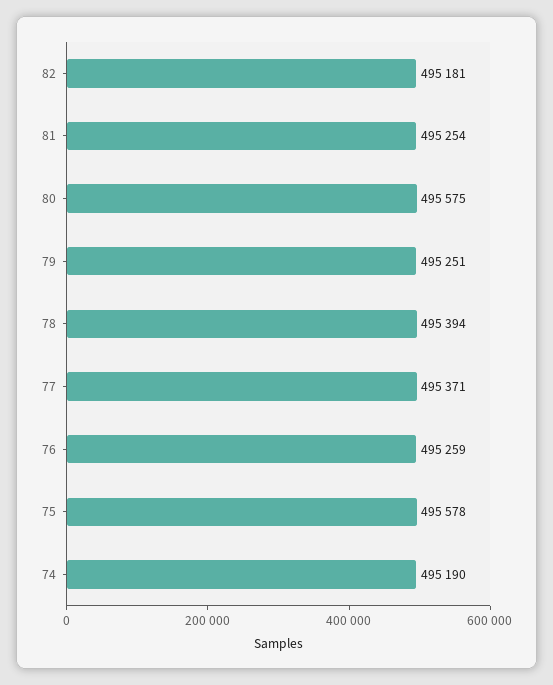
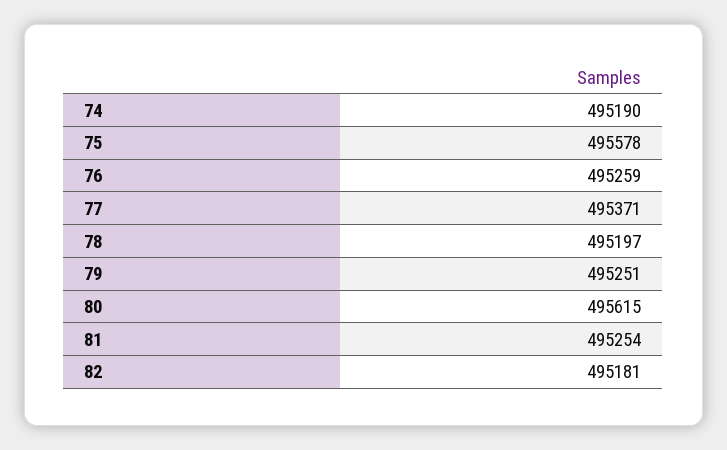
80: 495575 -> 495615
78: 495394 -> 495197

